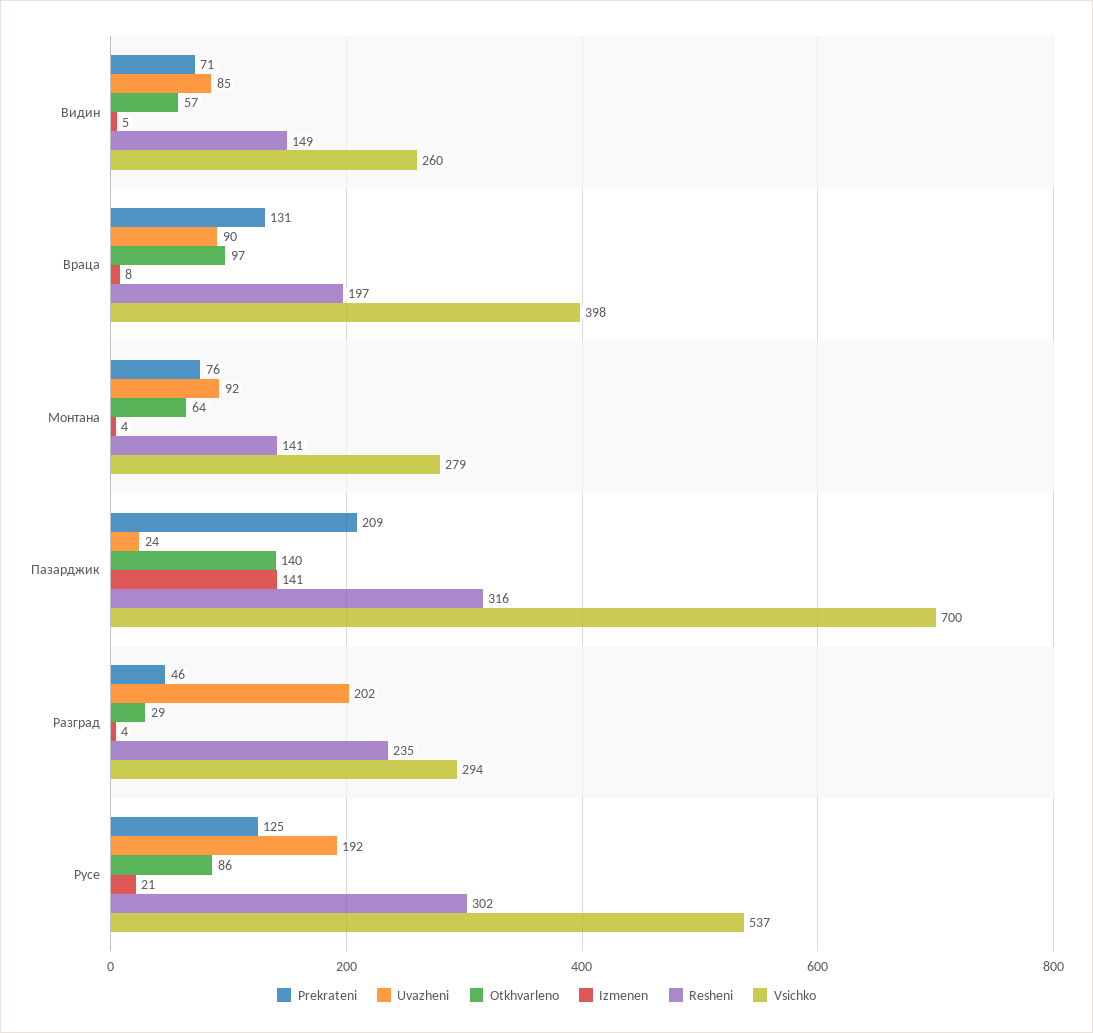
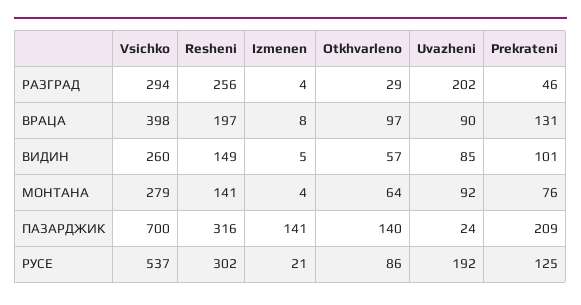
Prekrateni, Видин: 71 -> 101
Resheni, Разград: 235 -> 256

